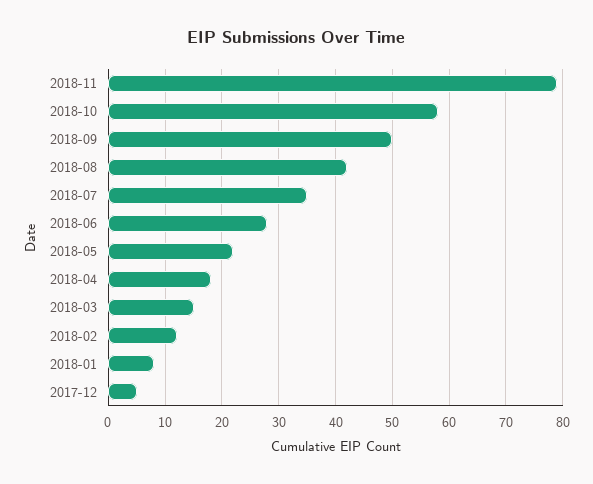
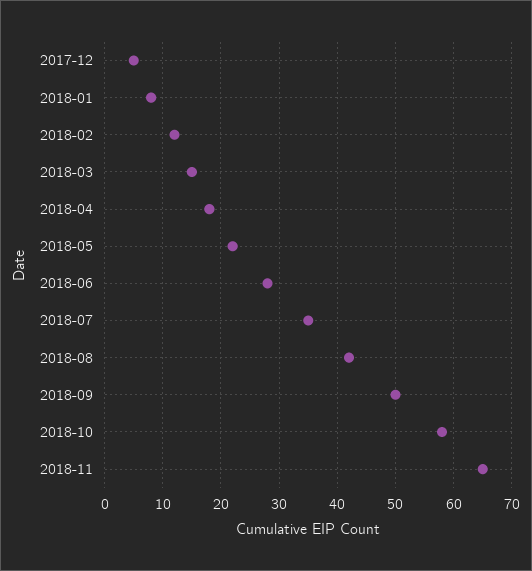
2018-11: 80 -> 65

